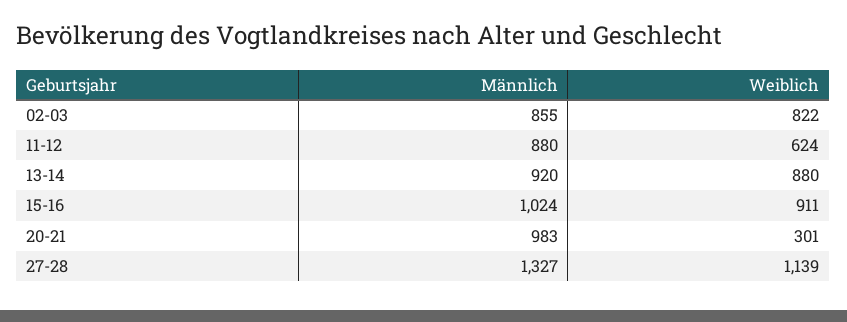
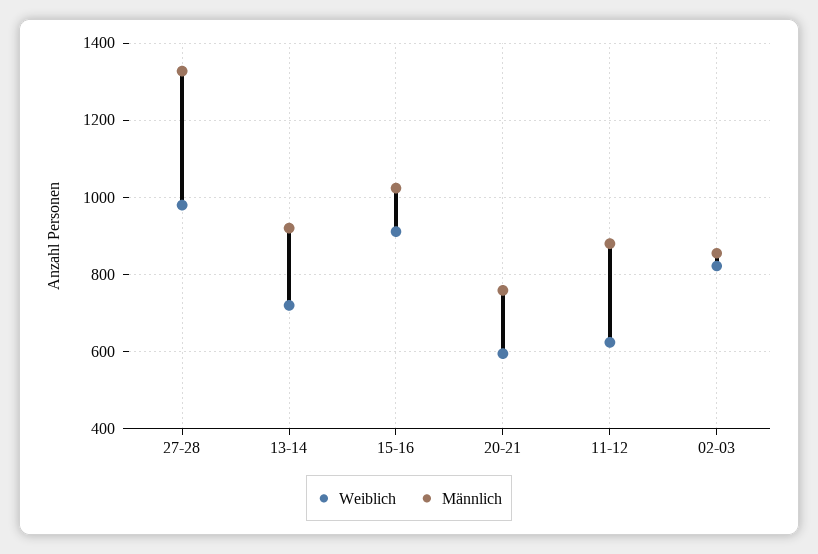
Weiblich, 13-14: 880 -> 720
Männlich, 20-21: 983 -> 760
Weiblich, 20-21: 301 -> 600
Weiblich, 27-28: 1139 -> 980

